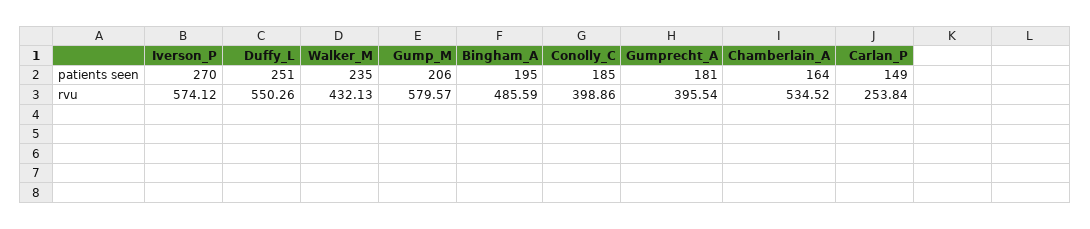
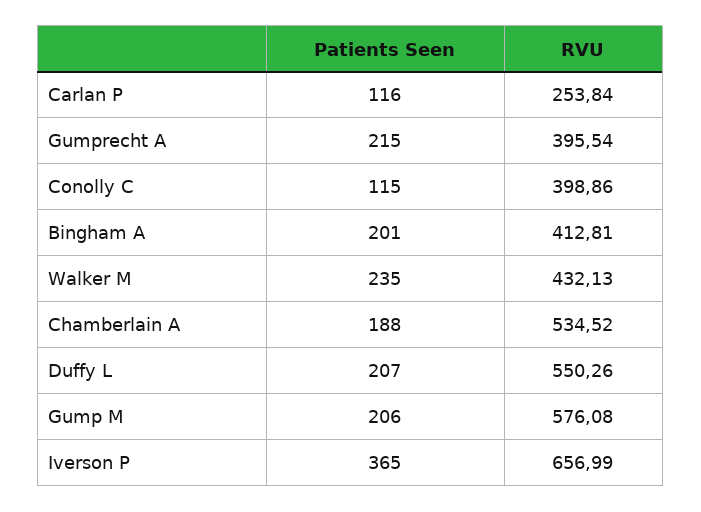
Iverson_P, patients seen: 270 -> 365
Duffy_L, patients seen: 251 -> 207
Bingham_A, patients seen: 195 -> 201
Conolly_C, patients seen: 185 -> 115
Gumprecht_A, patients seen: 181 -> 215
Chamberlain_A, patients seen: 164 -> 188
Carlan_P, patients seen: 149 -> 116
Iverson_P, rvu: 574.12 -> 656.99
Gump_M, rvu: 579.57 -> 576.08
Bingham_A, rvu: 485.59 -> 412.81

